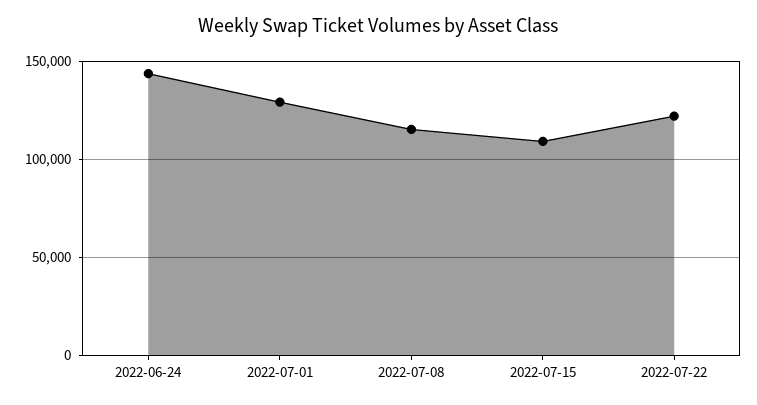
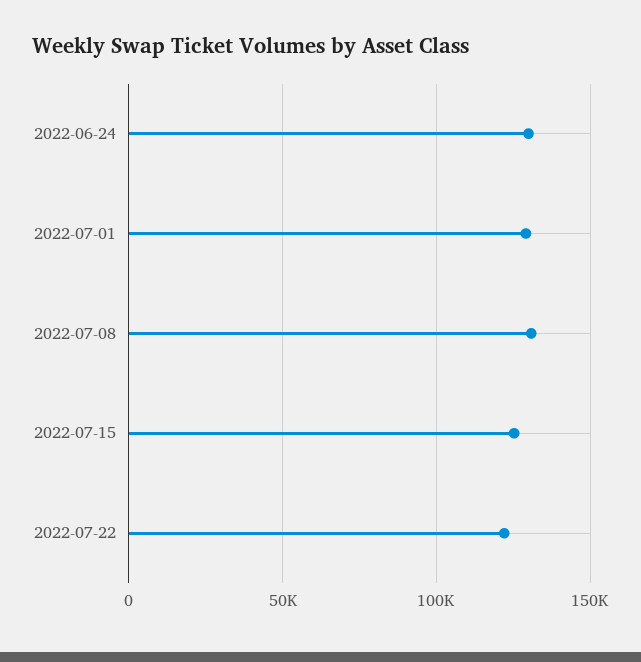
2022-06-24: 145000 -> 130000
2022-07-08: 115000 -> 130000
2022-07-15: 110000 -> 125000

